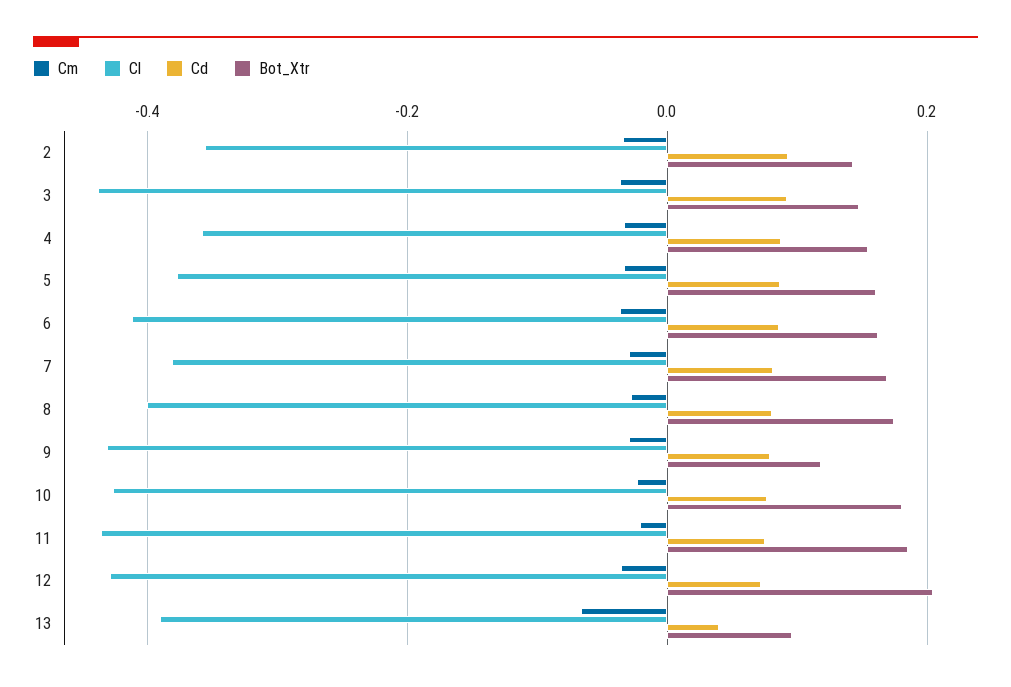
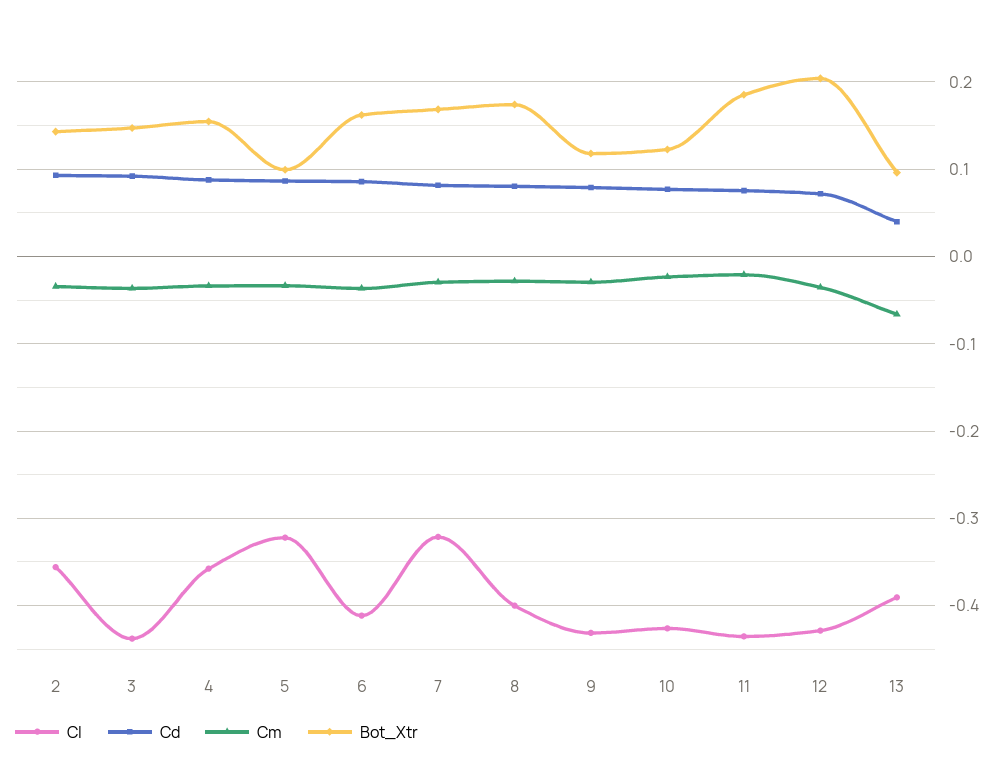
Cl, 5: -0.38 -> -0.32
Bot_Xtr, 5: 0.16 -> 0.1
Cl, 7: -0.38 -> -0.32
Bot_Xtr, 10: 0.18 -> 0.12

